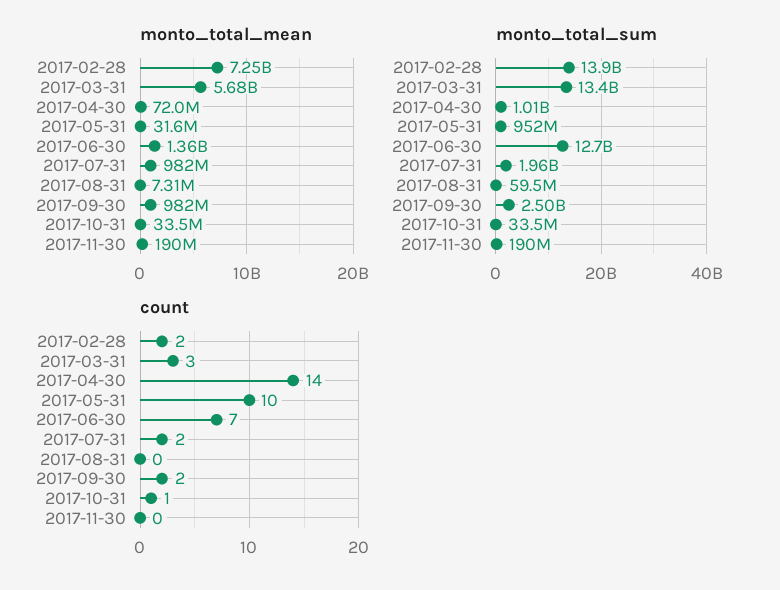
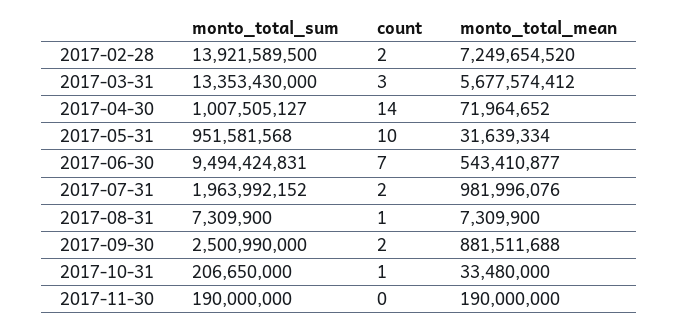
monto_total_mean, 2017-06-30: 1360000000 -> 543410877
monto_total_mean, 2017-09-30: 982000000 -> 881511688
monto_total_sum, 2017-06-30: 12700000000 -> 9494424831
monto_total_sum, 2017-08-31: 59500000 -> 7309900
monto_total_sum, 2017-10-31: 33500000 -> 206650000
count, 2017-08-31: 0 -> 1

